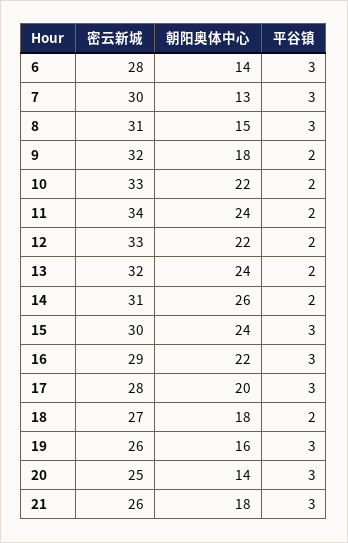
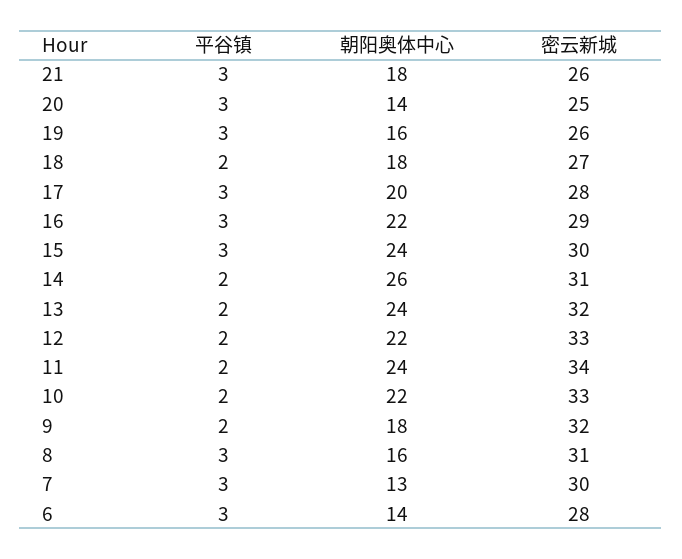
朝阳奥体中心, 8: 15 -> 16

